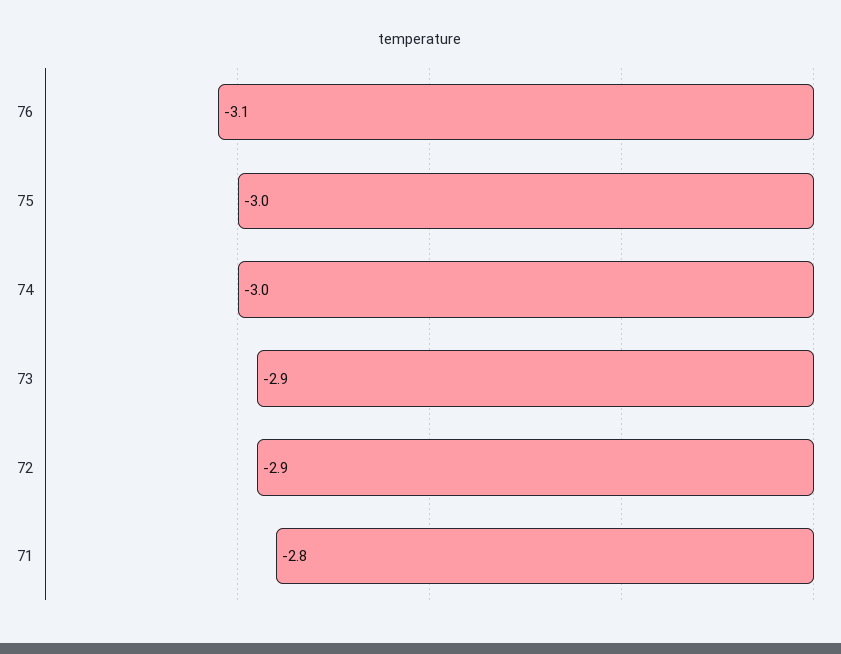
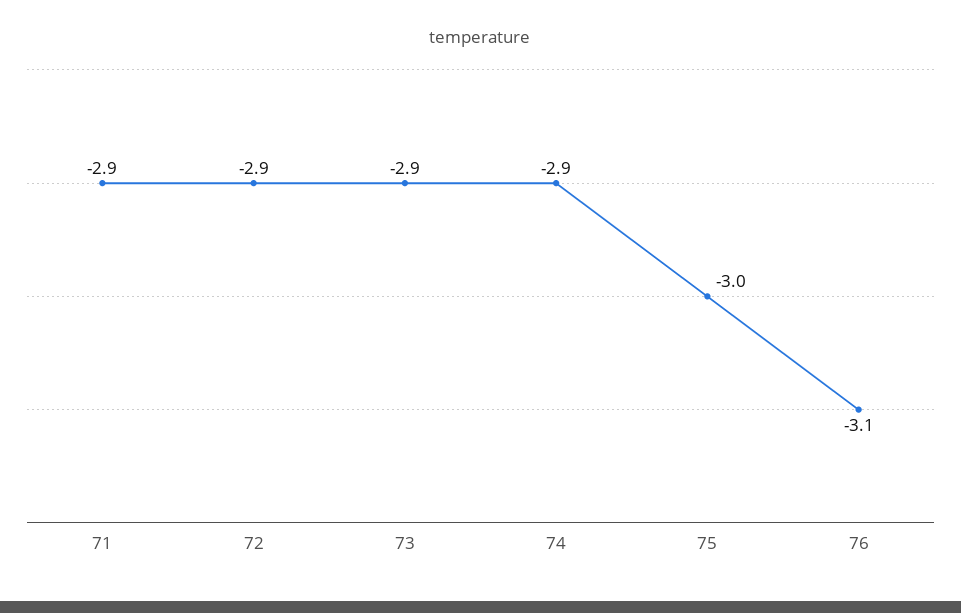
74: -3 -> -2.9
71: -2.8 -> -2.9

